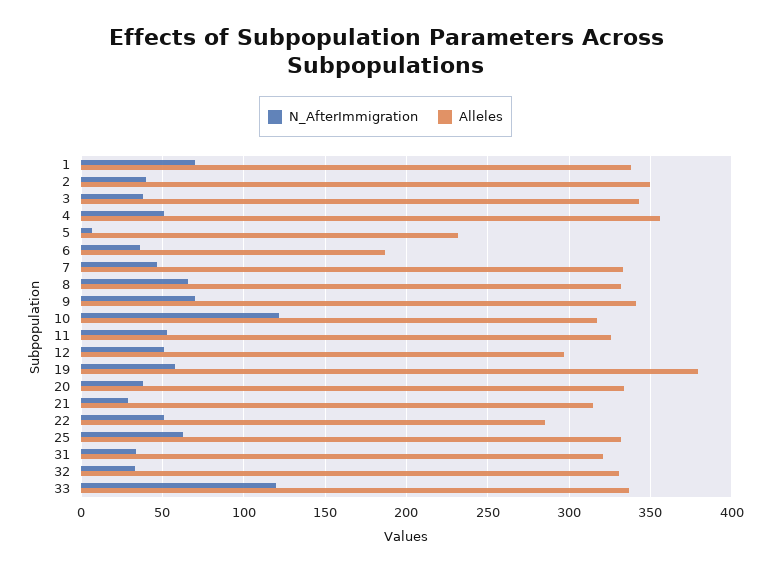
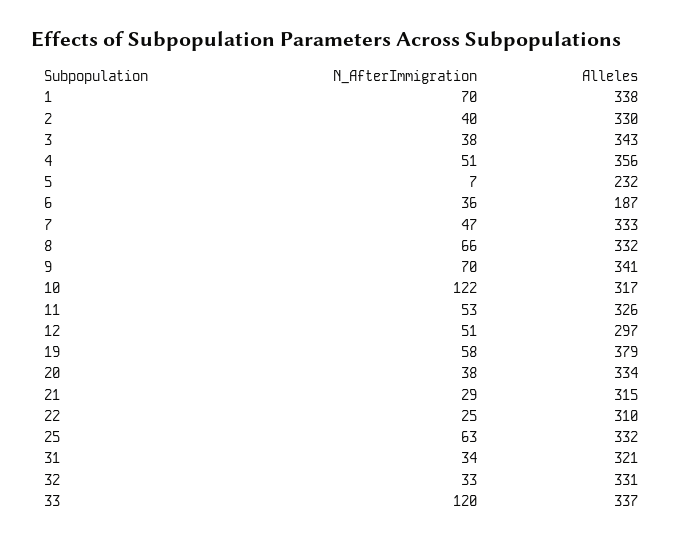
Alleles, 2: 350 -> 330
N_AfterImmigration, 22: 50 -> 25
Alleles, 22: 285 -> 310

